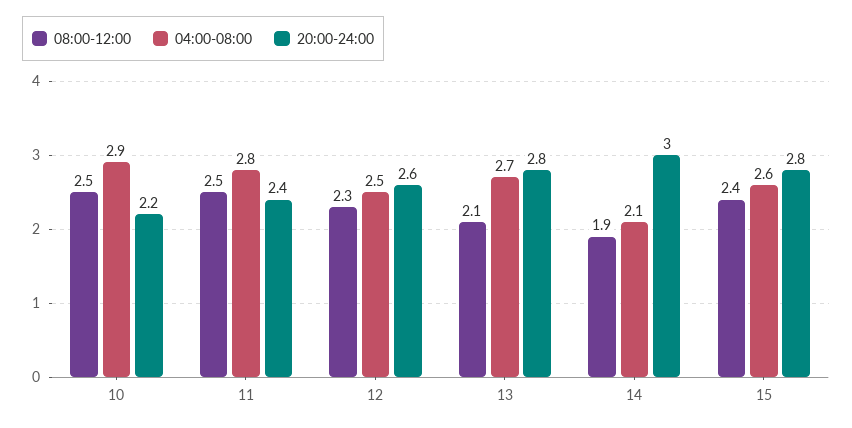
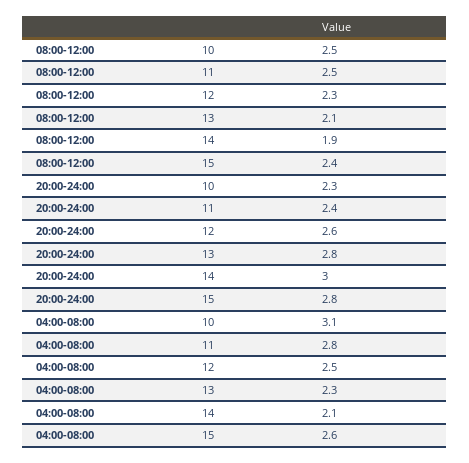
04:00-08:00, 10: 2.9 -> 3.1
20:00-24:00, 10: 2.2 -> 2.3
04:00-08:00, 13: 2.7 -> 2.3

